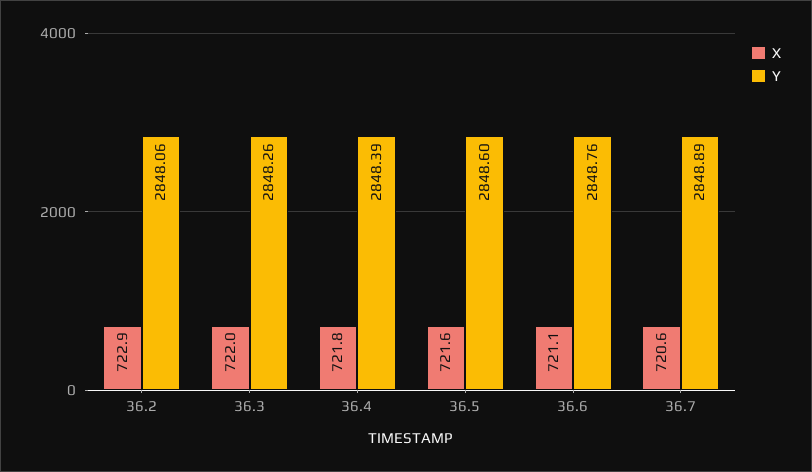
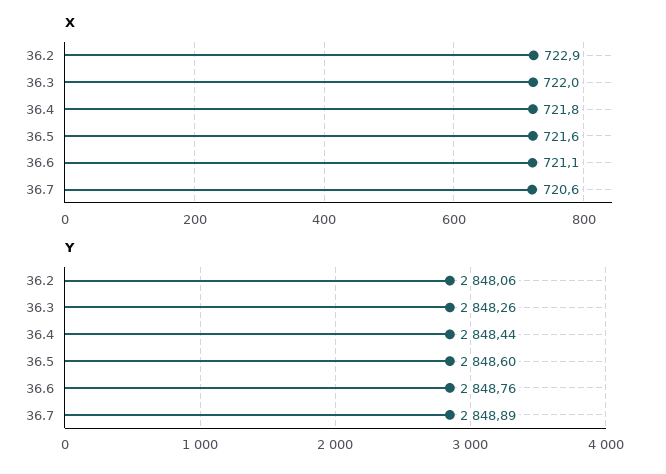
Y, 36.4: 2848.39 -> 2848.44

